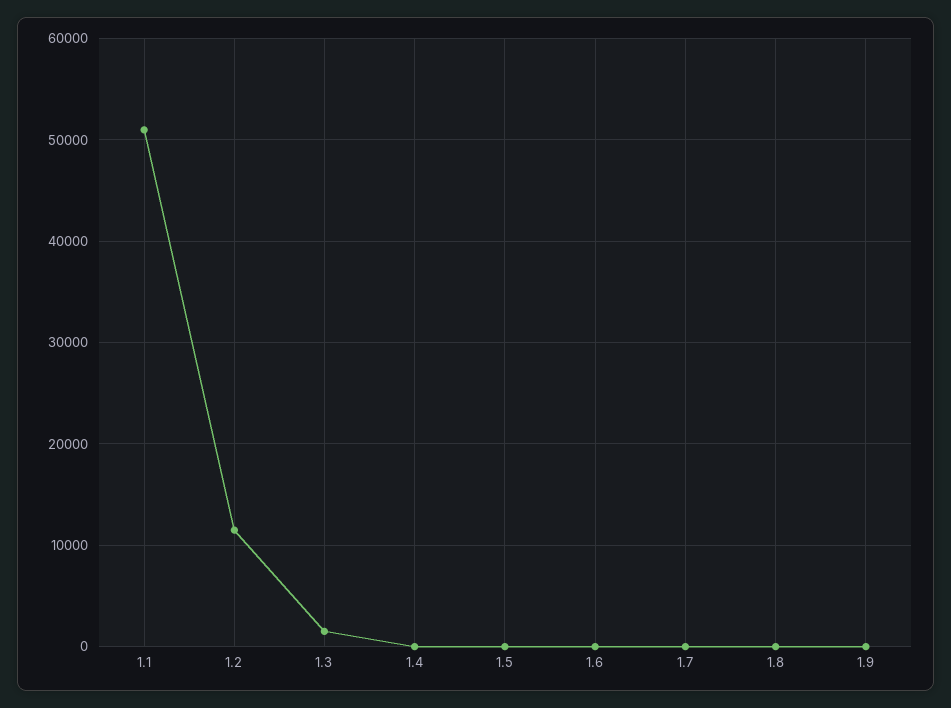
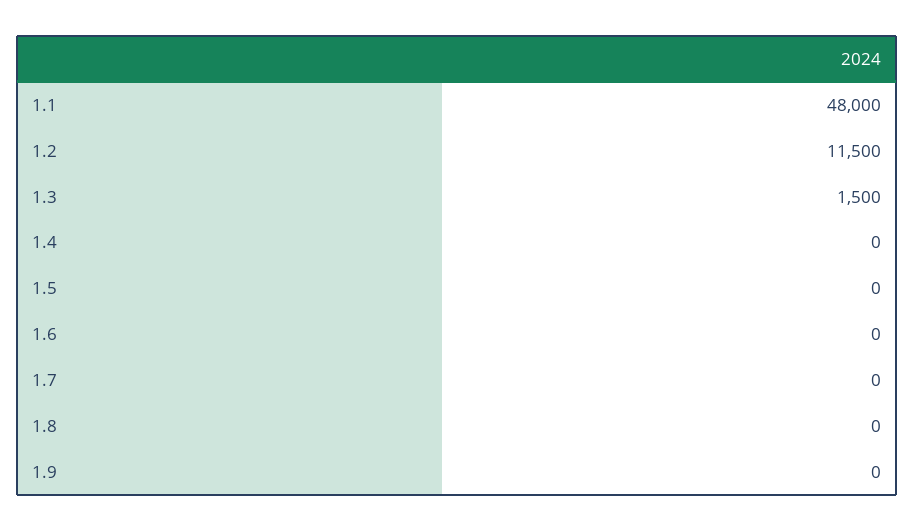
1.1: 51000 -> 48000

